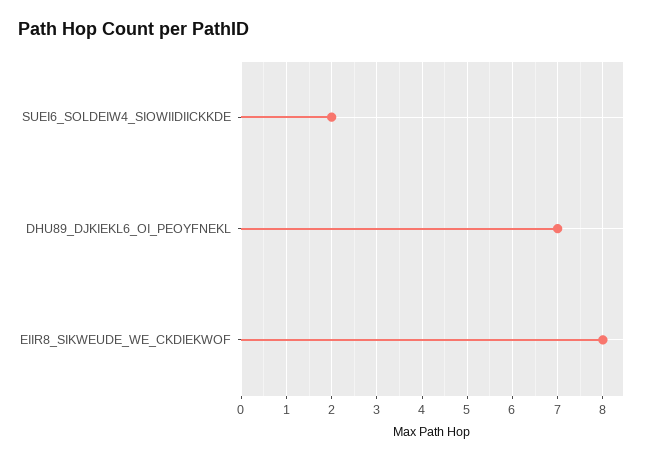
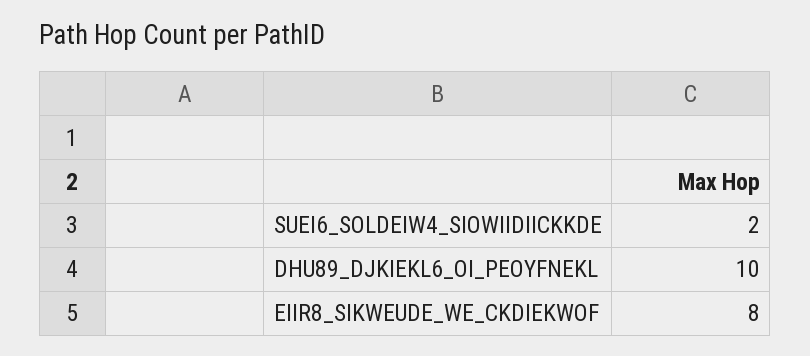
DHU89_DJKIEKL6_OI_PEOYFNEKL: 7 -> 10

